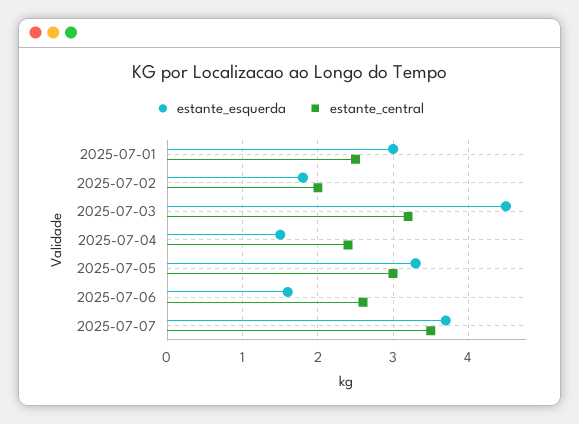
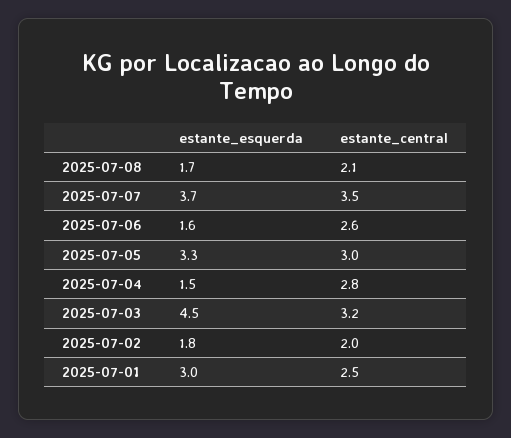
estante_central, 2025-07-04: 2.4 -> 2.8
estante_esquerda, 2025-07-08: none -> 1.7
estante_central, 2025-07-08: none -> 2.1

